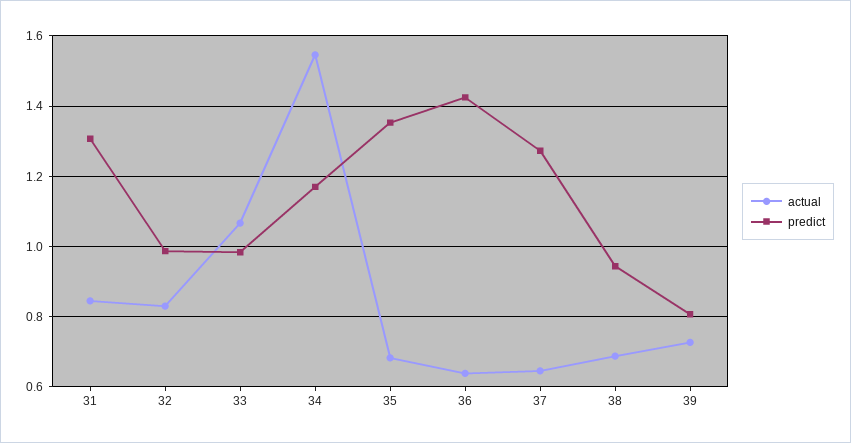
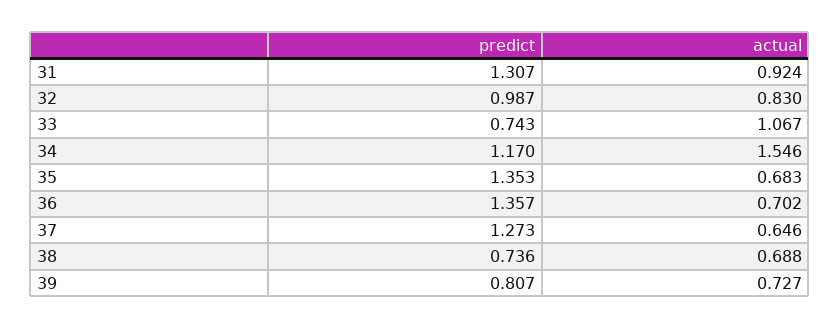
actual, 31: 0.84 -> 0.924
predict, 33: 0.98 -> 0.743
actual, 36: 0.64 -> 0.702
predict, 36: 1.42 -> 1.357
predict, 38: 0.94 -> 0.736

